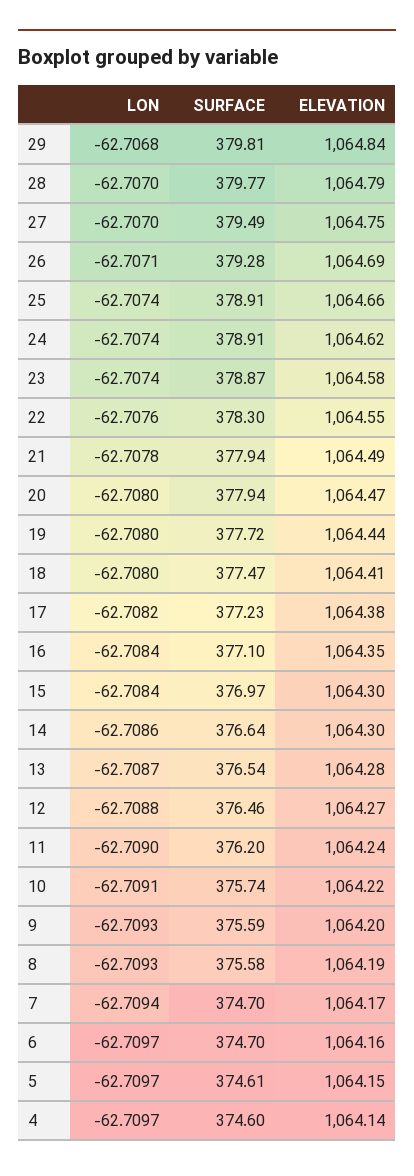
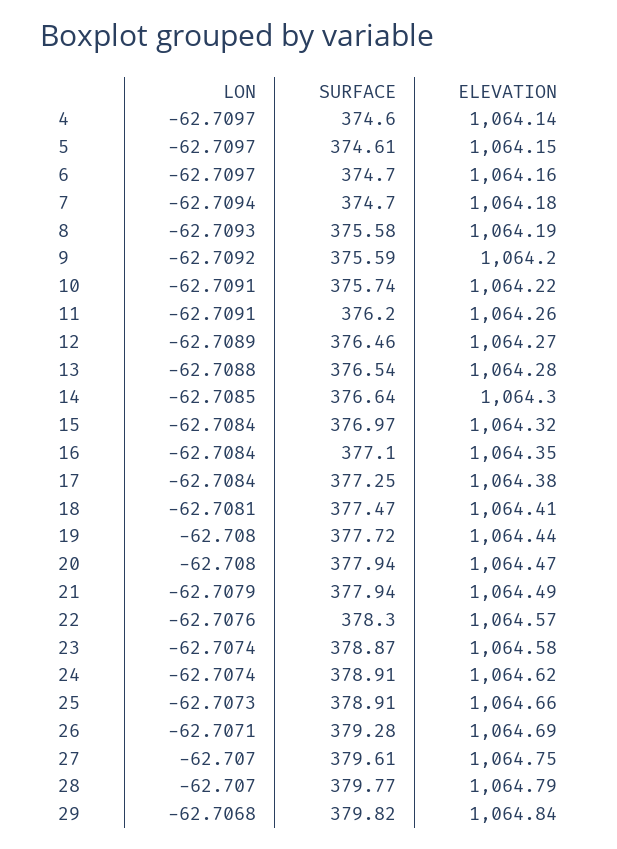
SURFACE, 29: 379.81 -> 379.82
SURFACE, 27: 379.49 -> 379.61
LON, 25: -62.7074 -> -62.7073
ELEVATION, 22: 1064.55 -> 1064.57
LON, 21: -62.7078 -> -62.7079
LON, 18: -62.708 -> -62.7081
LON, 17: -62.7082 -> -62.7084
SURFACE, 17: 377.23 -> 377.25
ELEVATION, 15: 1064.3 -> 1064.32
LON, 14: -62.7086 -> -62.7085
LON, 13: -62.7087 -> -62.7088
LON, 12: -62.7088 -> -62.7089
LON, 11: -62.709 -> -62.7091
ELEVATION, 11: 1064.24 -> 1064.26
LON, 9: -62.7093 -> -62.7092
ELEVATION, 7: 1064.17 -> 1064.18

